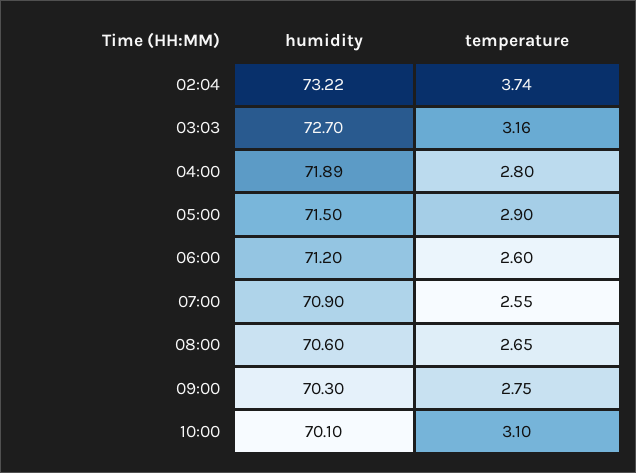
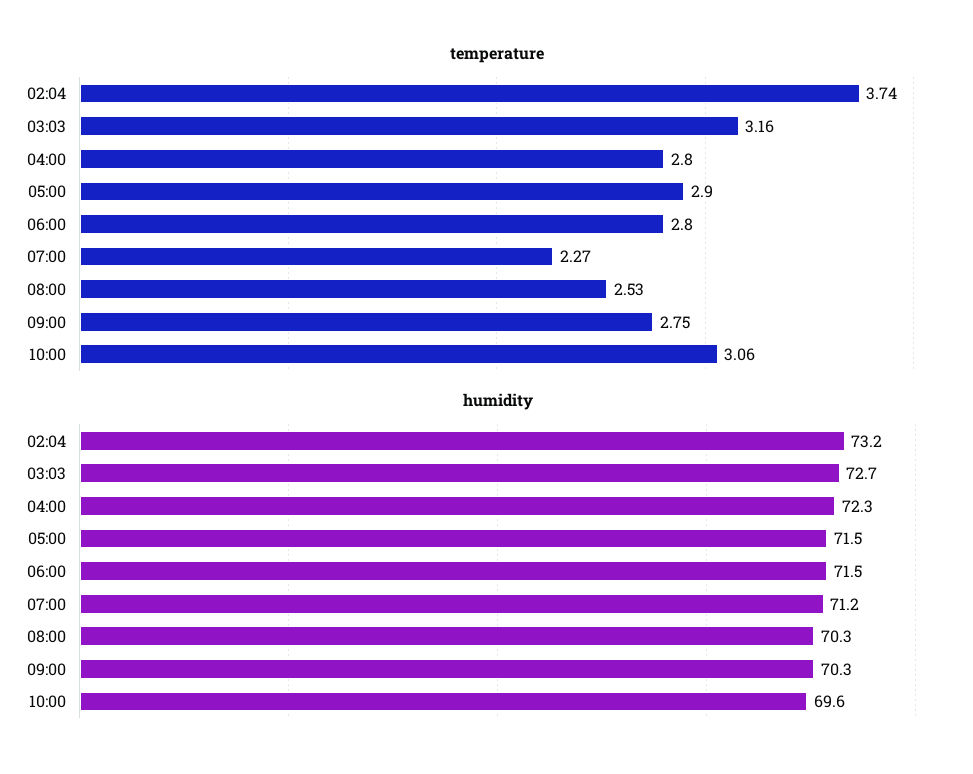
humidity, 04:00: 71.89 -> 72.3
humidity, 06:00: 71.2 -> 71.5
temperature, 06:00: 2.6 -> 2.8
humidity, 07:00: 70.9 -> 71.2
temperature, 07:00: 2.55 -> 2.27
humidity, 08:00: 70.6 -> 70.3
temperature, 08:00: 2.65 -> 2.53
humidity, 10:00: 70.1 -> 69.6
temperature, 10:00: 3.1 -> 3.06

